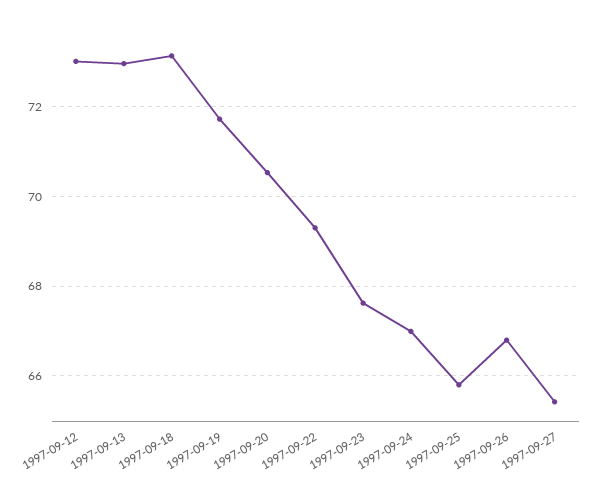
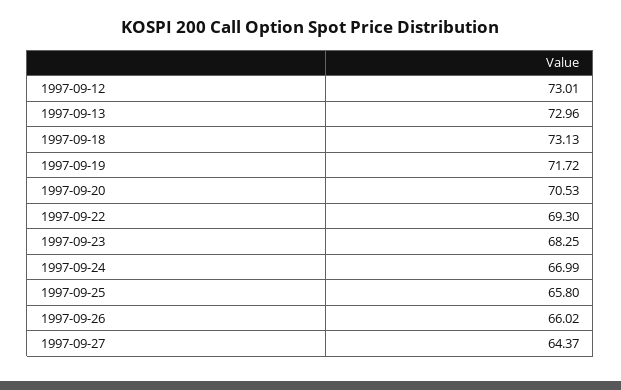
1997-09-23: 67.6 -> 68.25
1997-09-26: 66.8 -> 66.02
1997-09-27: 65.4 -> 64.37

